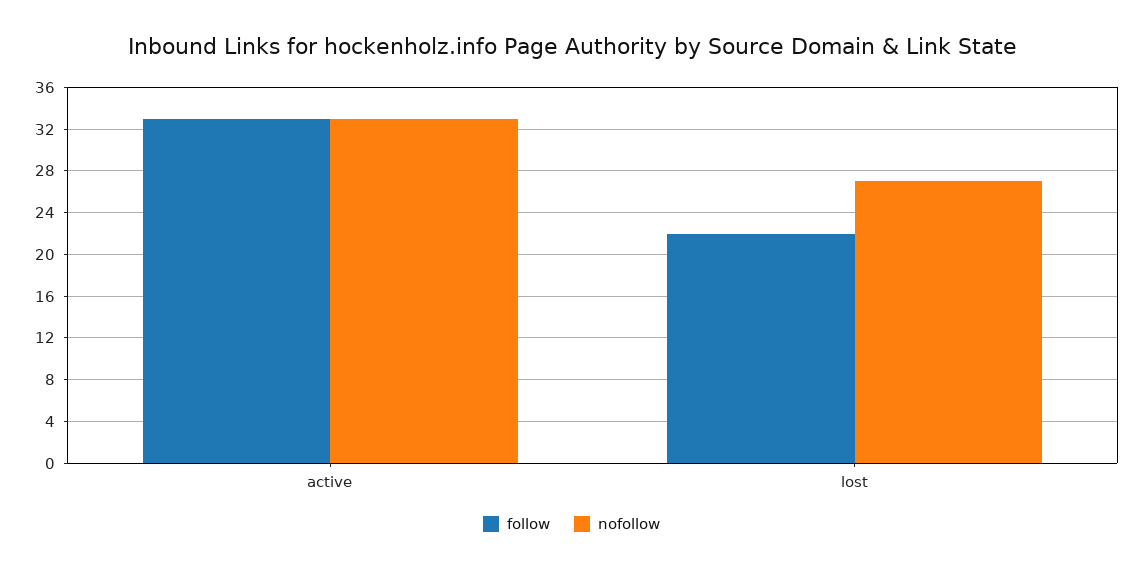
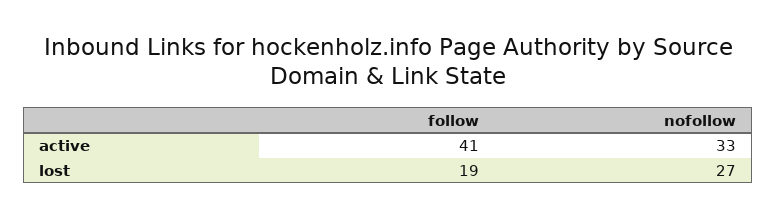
follow, active: 33 -> 41
follow, lost: 22 -> 19

